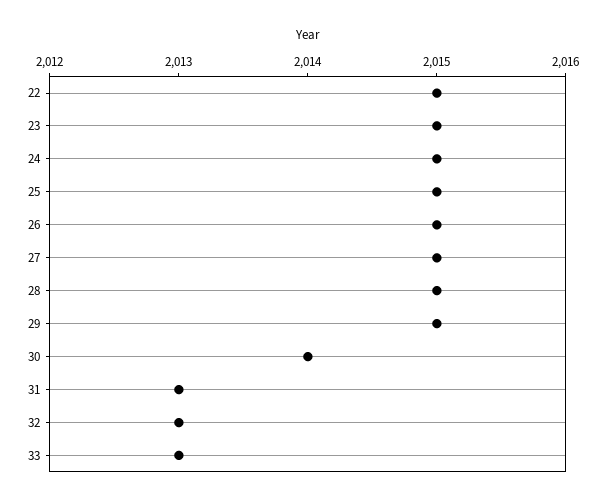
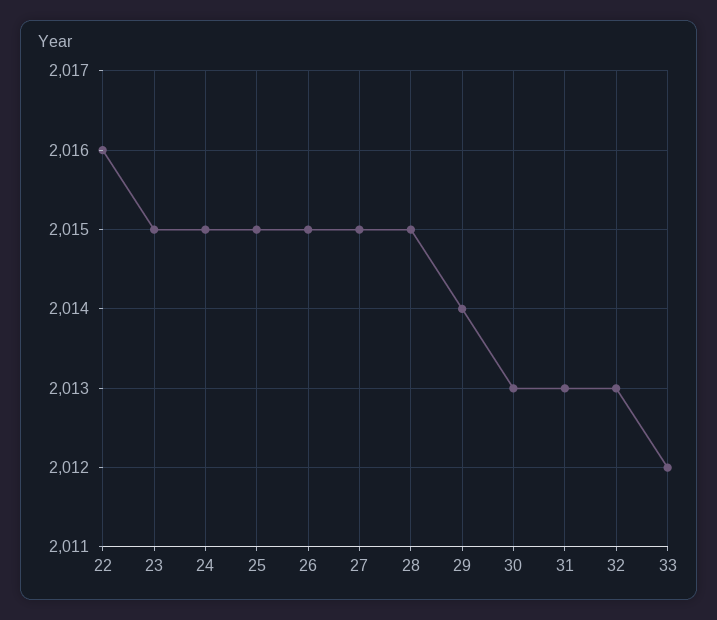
22: 2015 -> 2016
29: 2015 -> 2014
30: 2014 -> 2013
33: 2013 -> 2012

